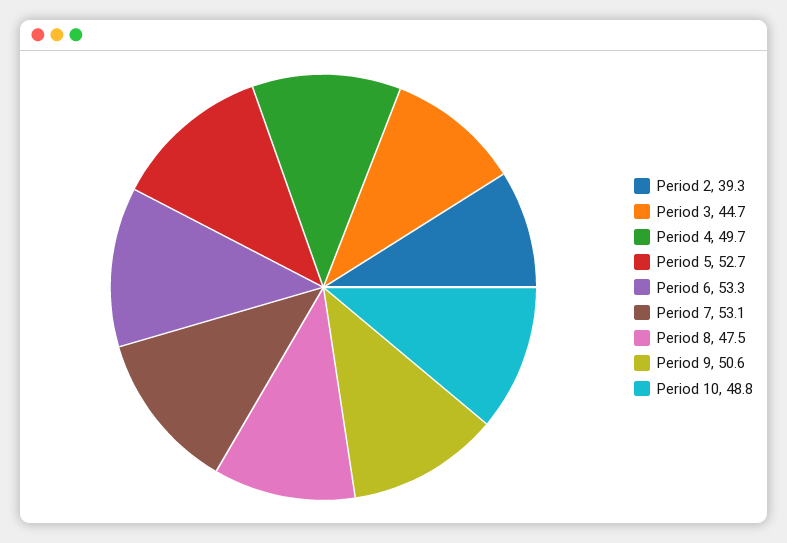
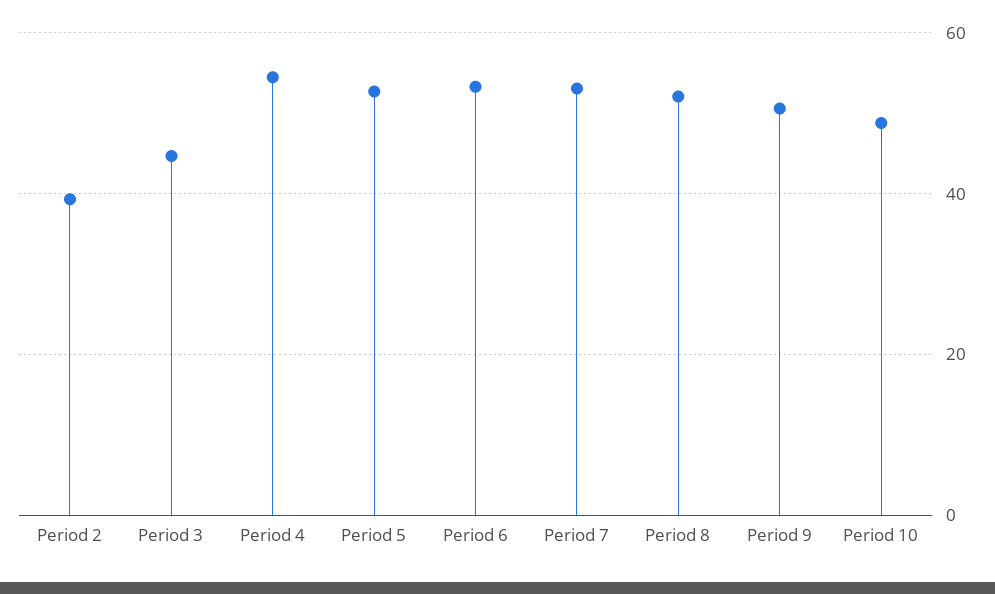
Period 4: 49.7 -> 54
Period 8: 47.5 -> 52

